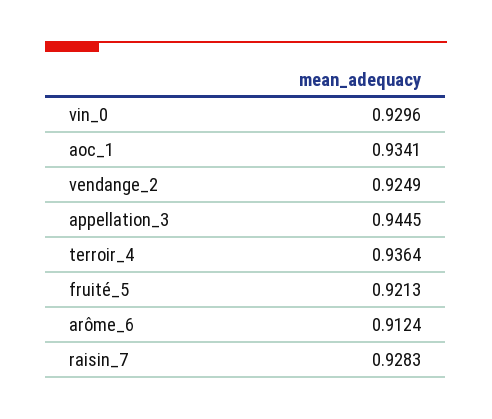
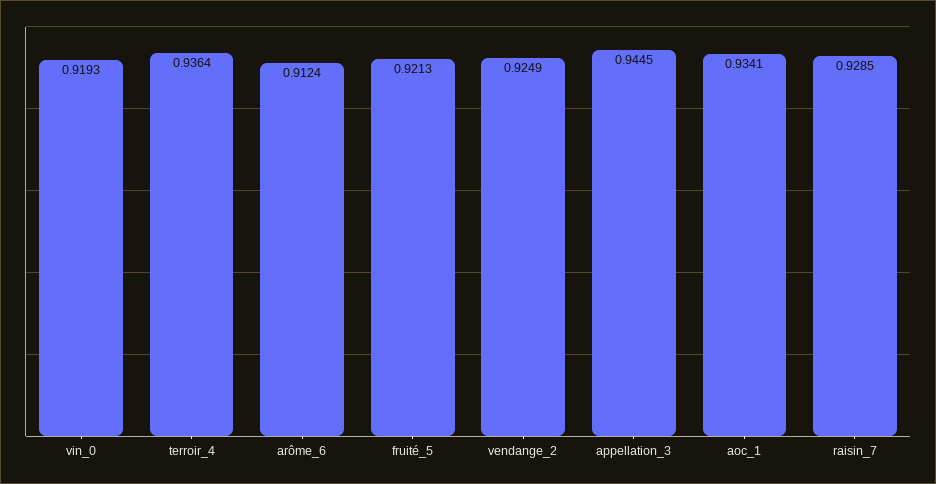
vin_0: 0.9296 -> 0.9193
raisin_7: 0.9283 -> 0.9285

